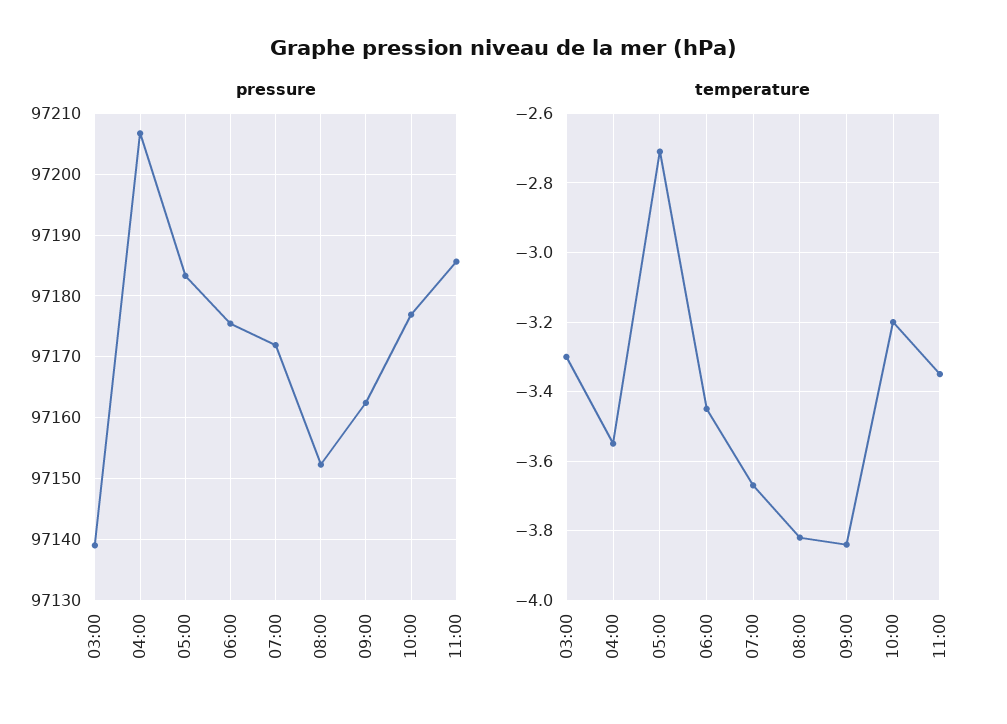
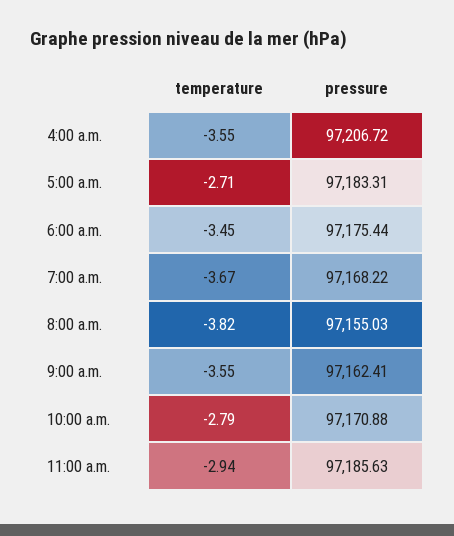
pressure, 03:00: 97139 -> none
pressure, 07:00: 97172 -> 97168.22
pressure, 08:00: 97152 -> 97155.03
pressure, 10:00: 97177 -> 97170.88
temperature, 03:00: -3.3 -> none
temperature, 09:00: -3.85 -> -3.55
temperature, 10:00: -3.2 -> -2.79
temperature, 11:00: -3.35 -> -2.94

